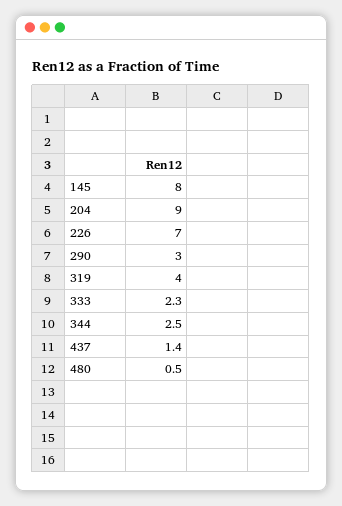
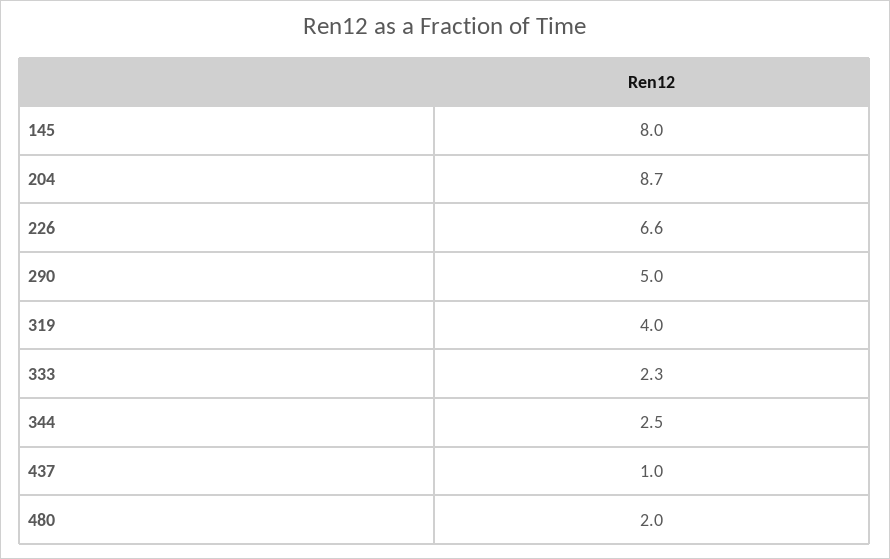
204: 9 -> 8.7
226: 7 -> 6.6
290: 3 -> 5
437: 1.4 -> 1
480: 0.5 -> 2

